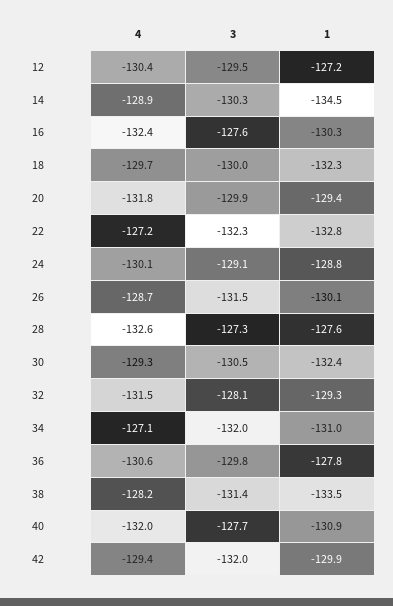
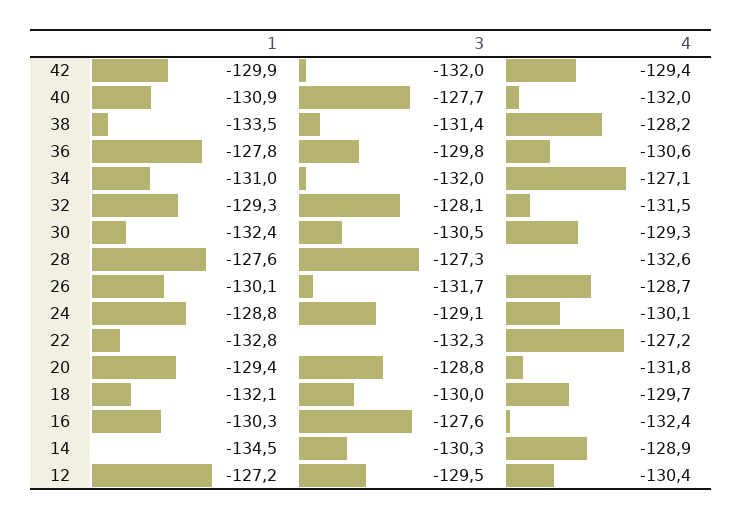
1, 18: -132.3 -> -132.1
3, 20: -129.9 -> -128.8
3, 26: -131.5 -> -131.7

